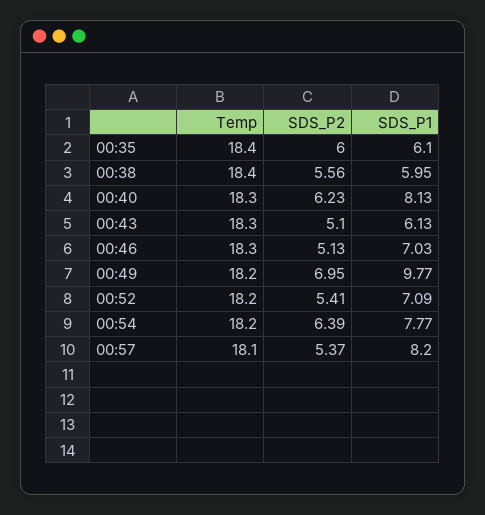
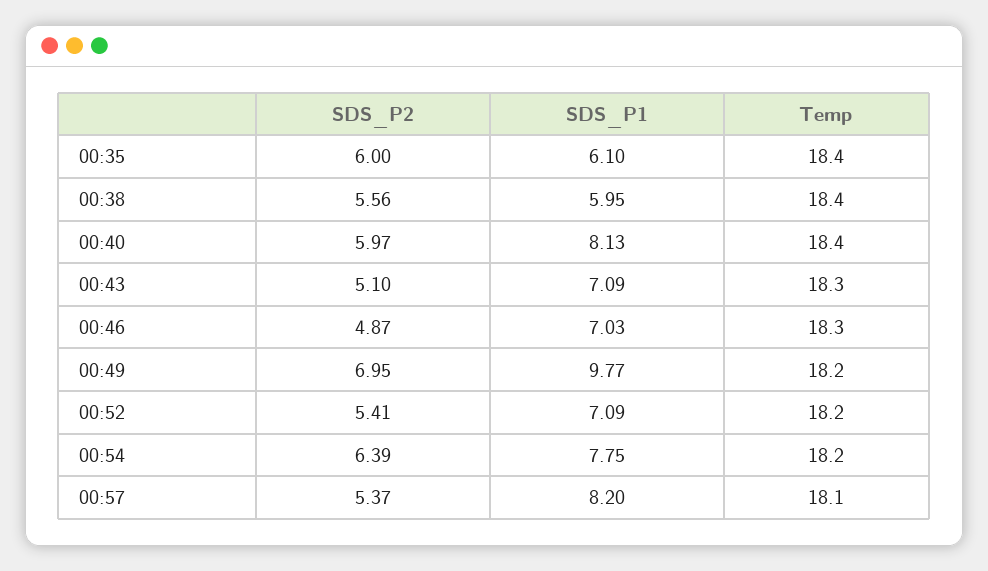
Temp, 00:40: 18.3 -> 18.4
SDS_P2, 00:40: 6.23 -> 5.97
SDS_P1, 00:43: 6.13 -> 7.09
SDS_P2, 00:46: 5.13 -> 4.87
SDS_P1, 00:54: 7.77 -> 7.75

